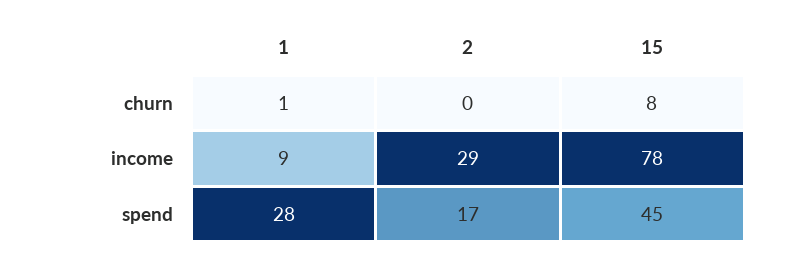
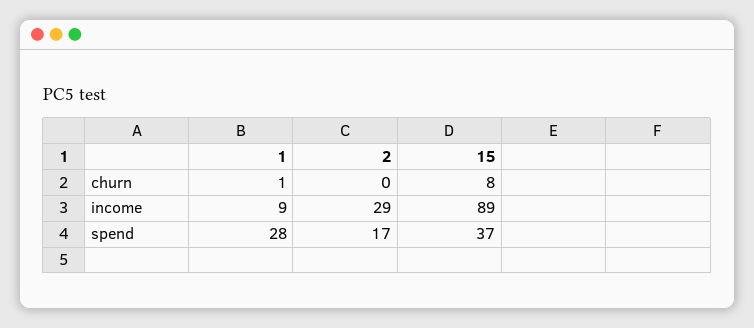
15, income: 78 -> 89
15, spend: 45 -> 37

